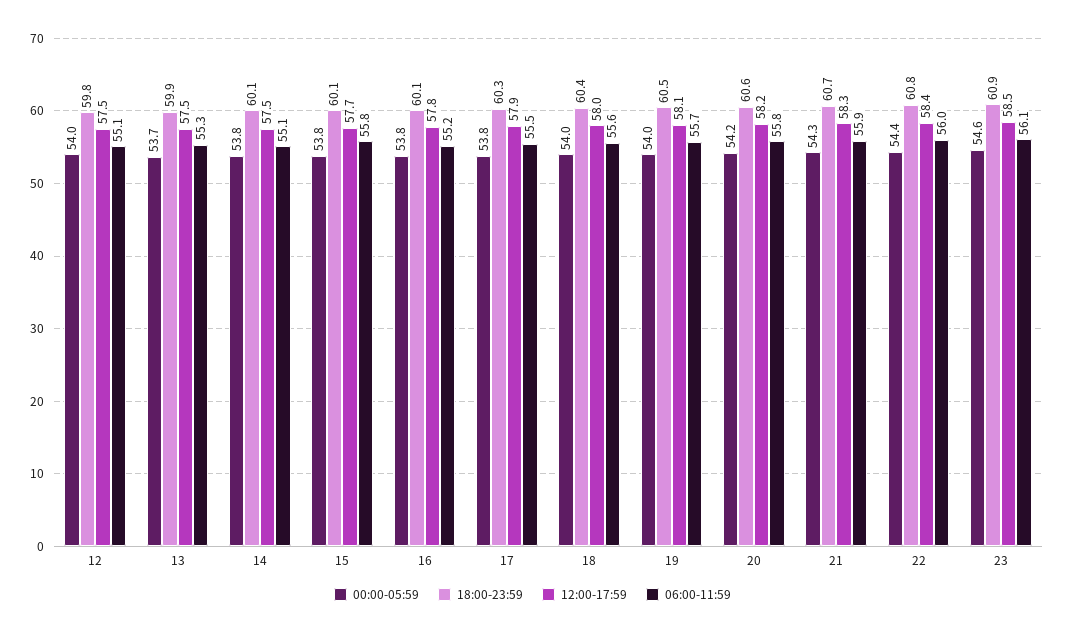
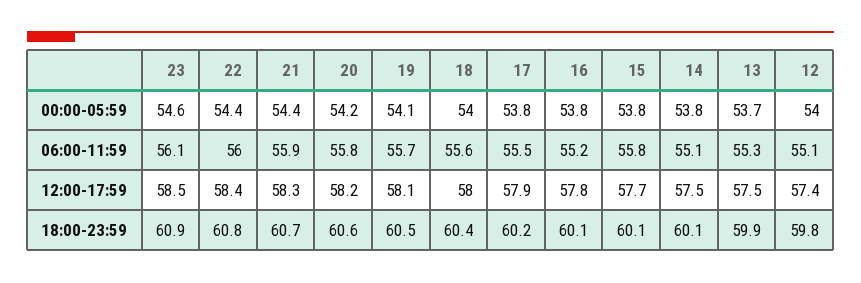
12:00-17:59, 12: 57.5 -> 57.4
18:00-23:59, 17: 60.3 -> 60.2
00:00-05:59, 19: 54 -> 54.1
00:00-05:59, 21: 54.3 -> 54.4

